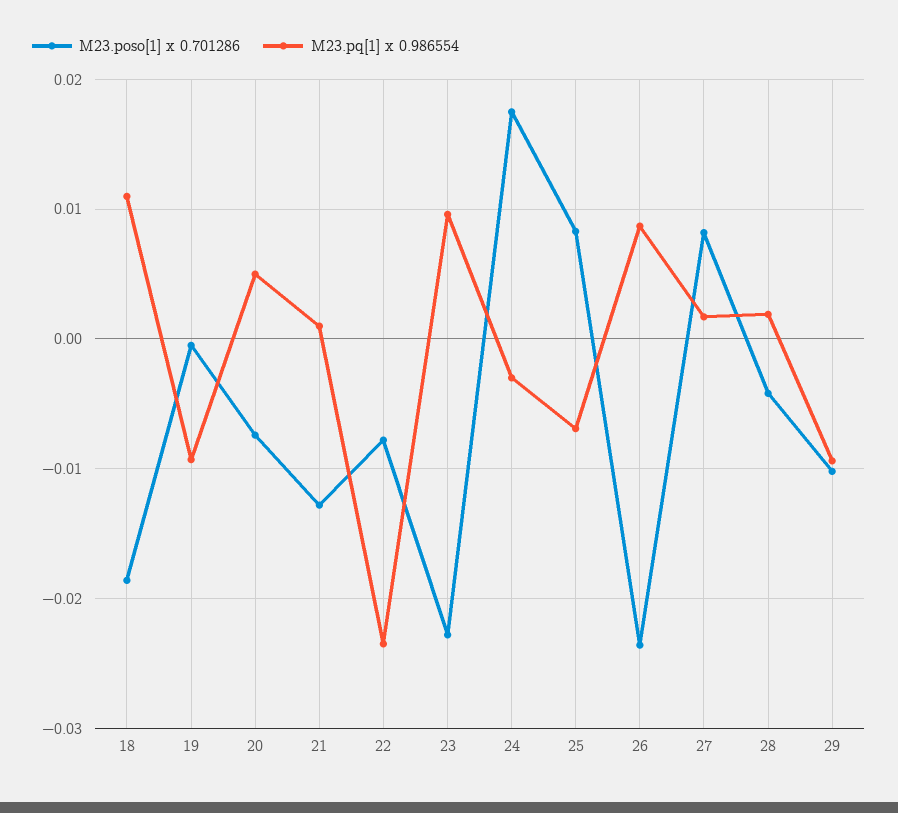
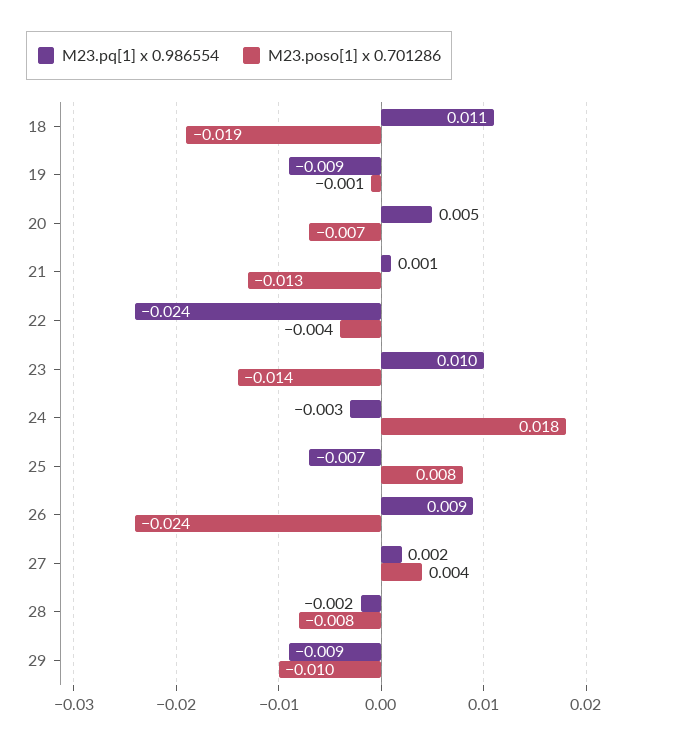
M23.poso[1] x 0.701286, 22: -0.008 -> -0.004
M23.poso[1] x 0.701286, 23: -0.023 -> -0.014
M23.poso[1] x 0.701286, 27: 0.008 -> 0.004
M23.poso[1] x 0.701286, 28: -0.004 -> -0.008
M23.pq[1] x 0.986554, 28: 0.002 -> -0.002

